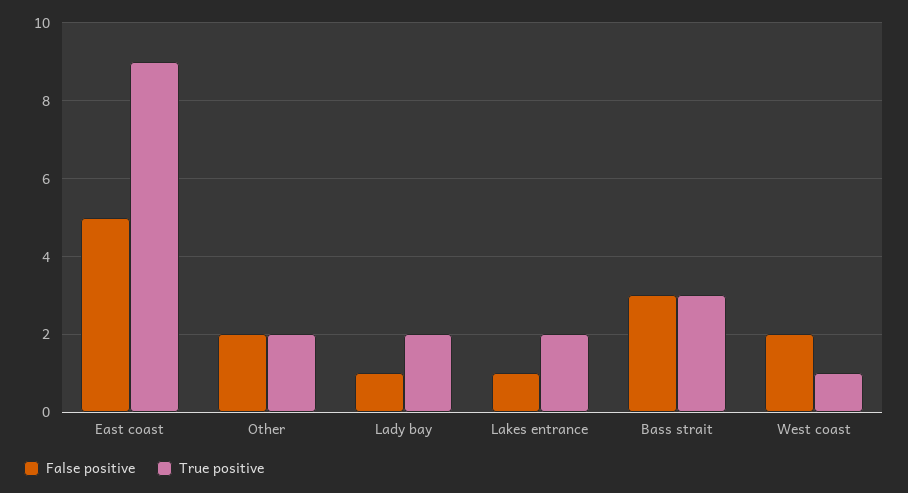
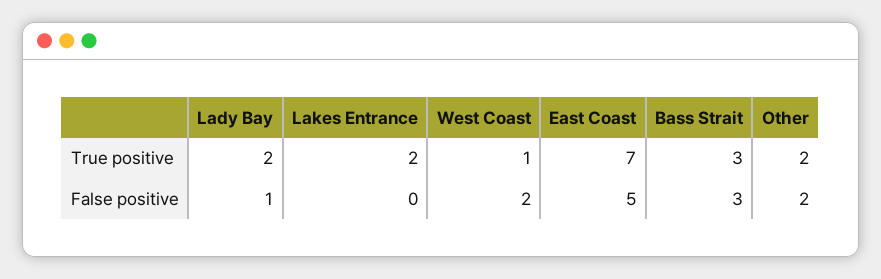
True positive, East coast: 9 -> 7
False positive, Lakes entrance: 1 -> 0

